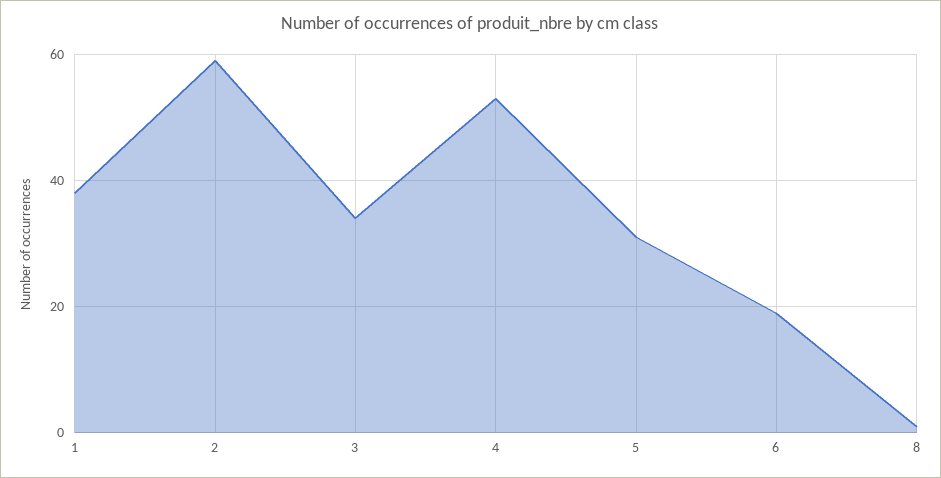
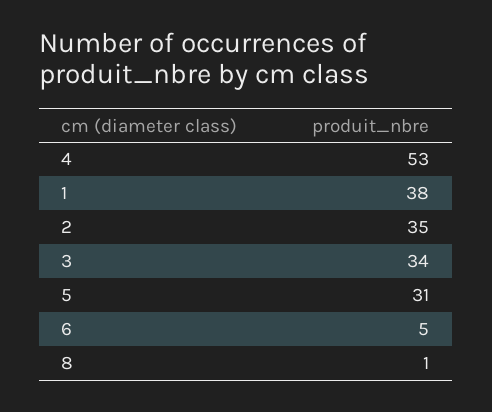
2: 60 -> 35
6: 20 -> 5

